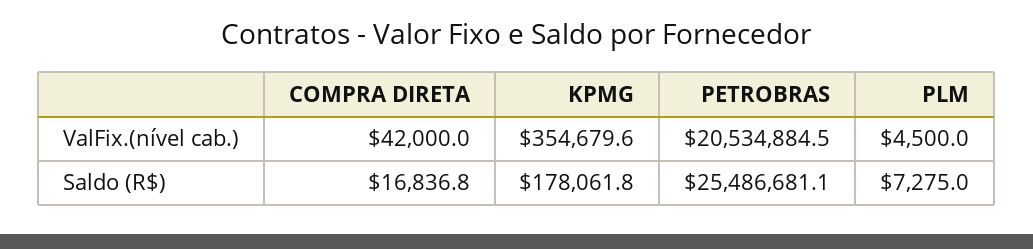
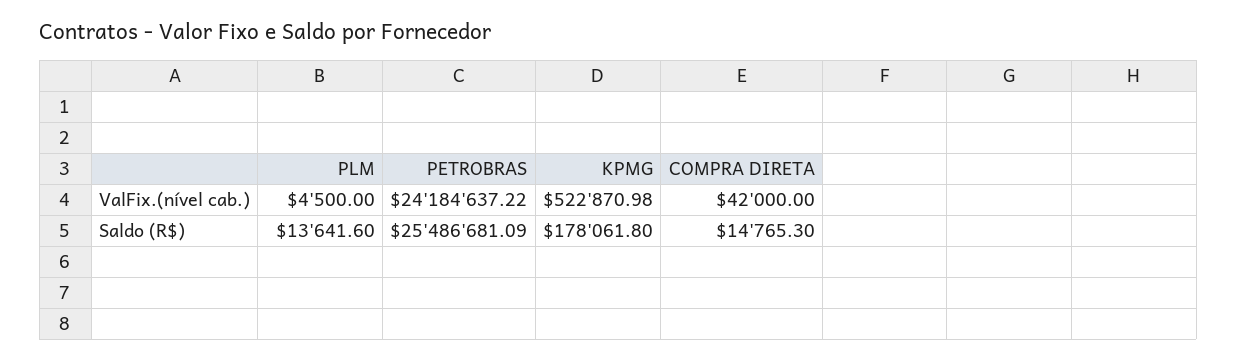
KPMG, ValFix.(nível cab.): 354679.6 -> 522870.98
PETROBRAS, ValFix.(nível cab.): 20534884.5 -> 24184637.22
COMPRA DIRETA, Saldo (R$): 16836.8 -> 14765.3
PLM, Saldo (R$): 7275 -> 13641.6

